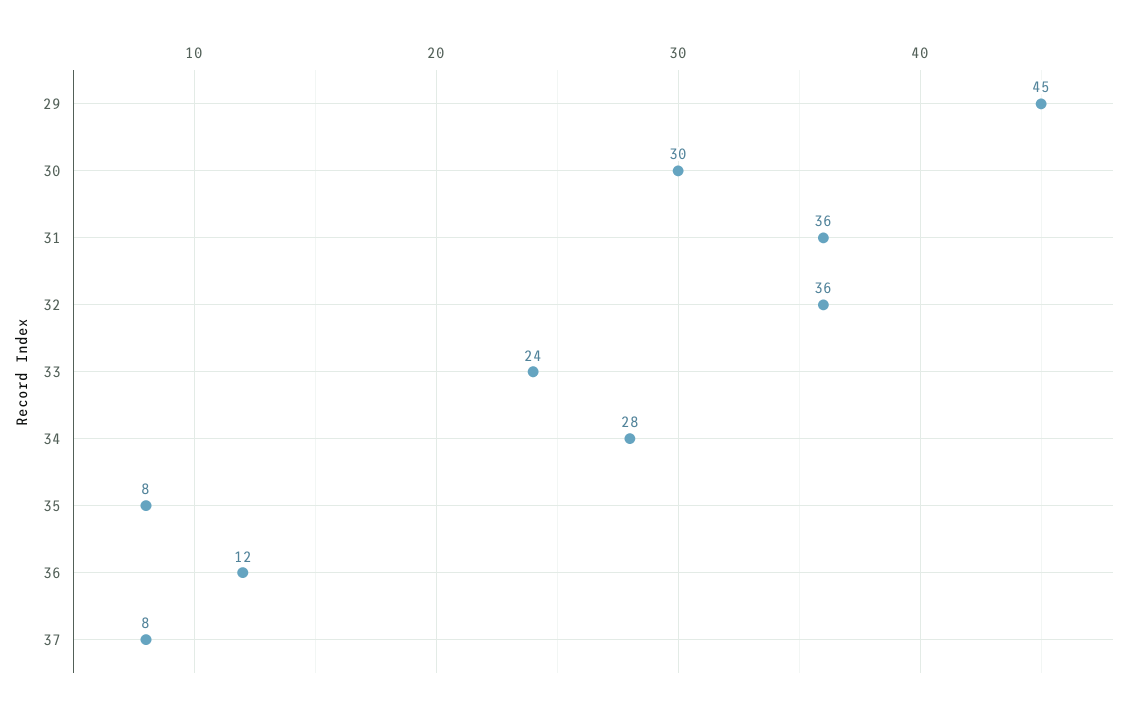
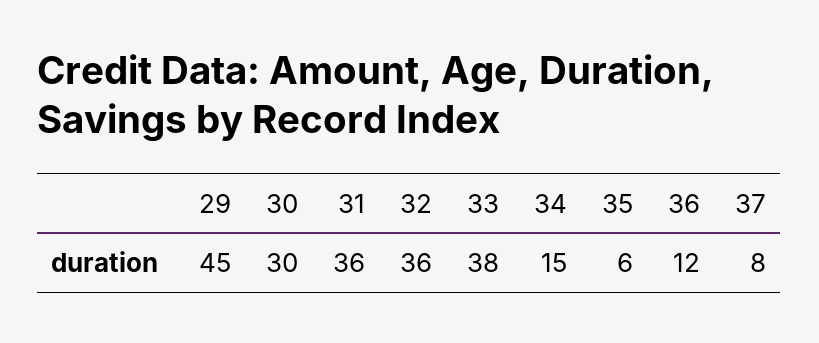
33: 24 -> 38
34: 28 -> 15
35: 8 -> 6

